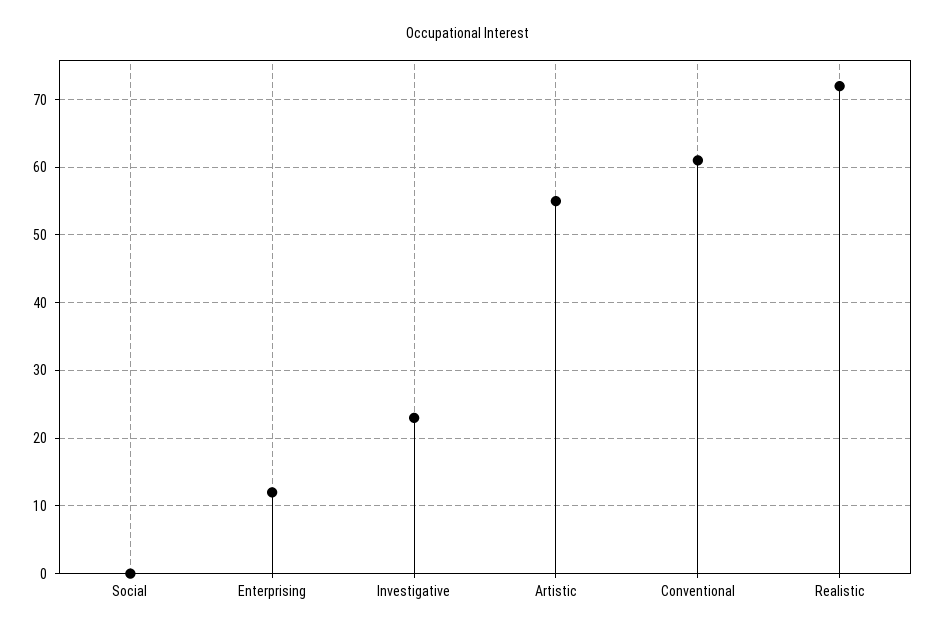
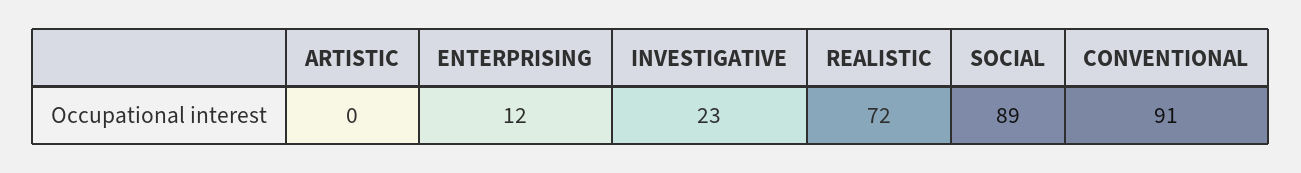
Social: 0 -> 89
Artistic: 55 -> 0
Conventional: 61 -> 91

